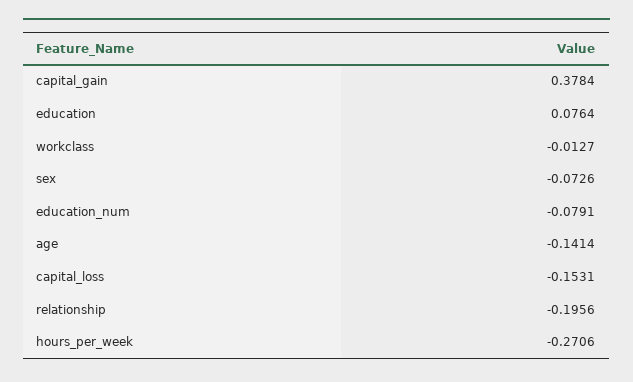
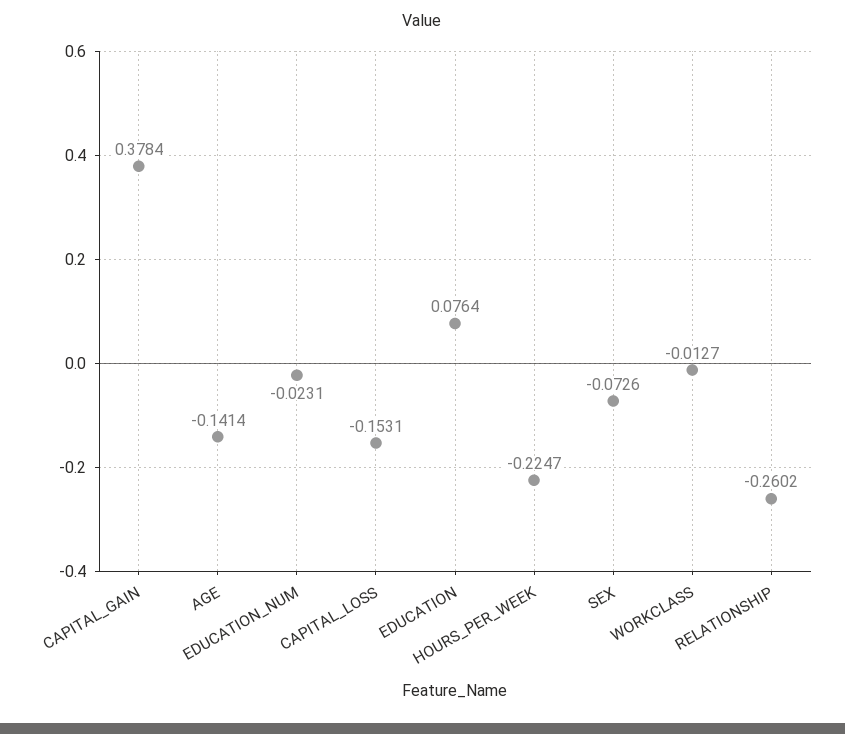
education_num: -0.0791 -> -0.0231
relationship: -0.1956 -> -0.2602
hours_per_week: -0.2706 -> -0.2247

